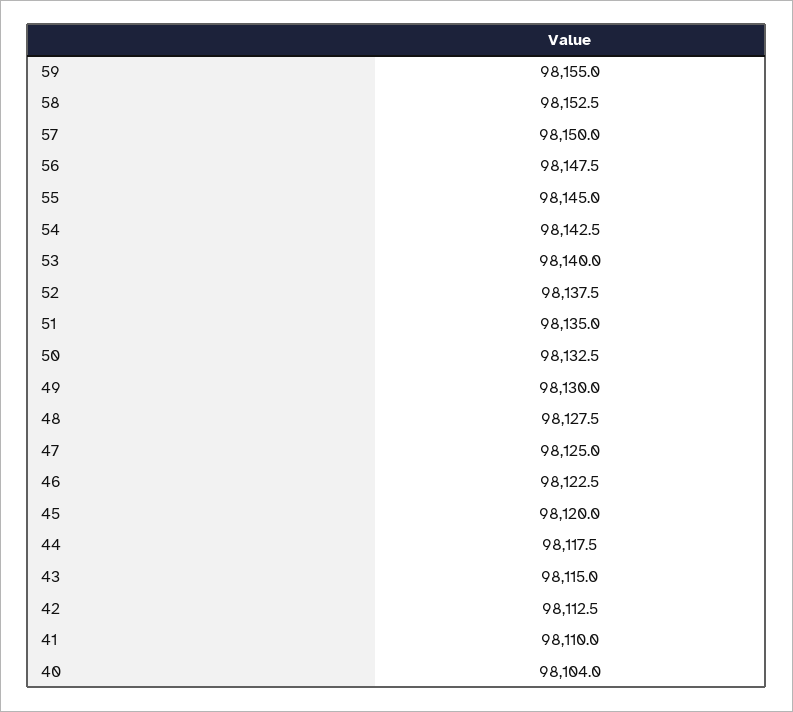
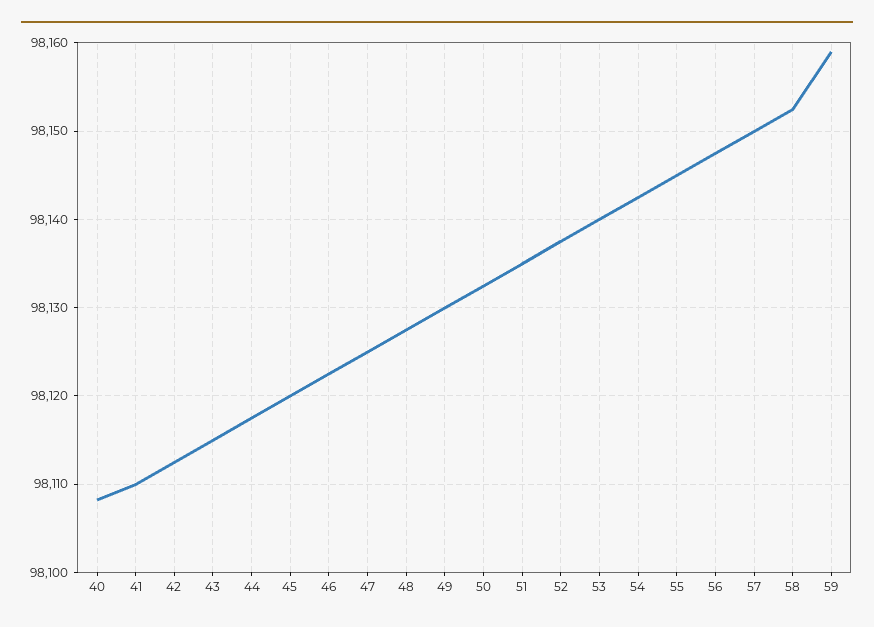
59: 98155 -> 98159
40: 98104 -> 98108

